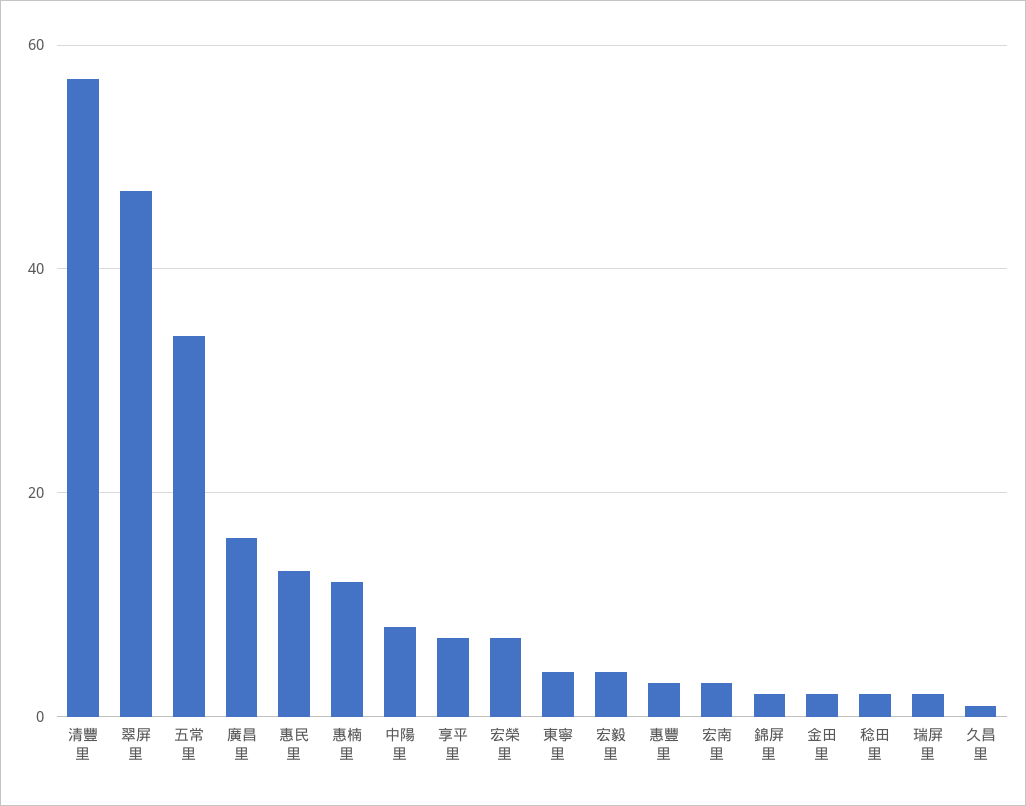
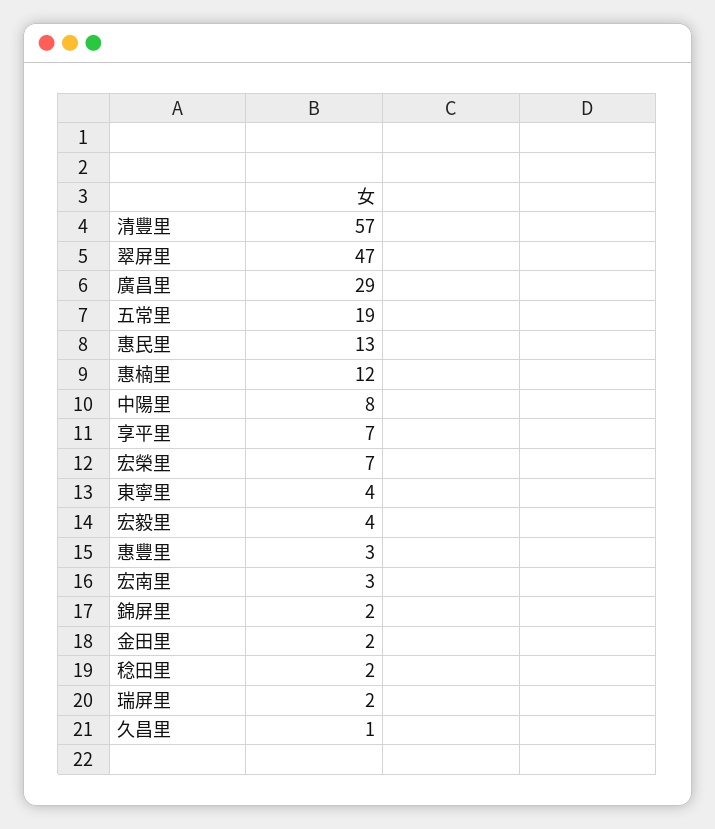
五常里: 35 -> 19
廣昌里: 15 -> 29

